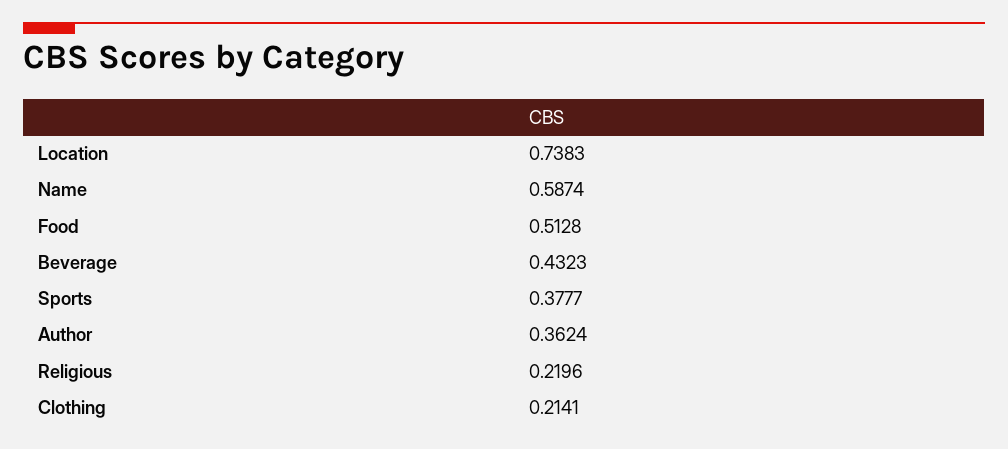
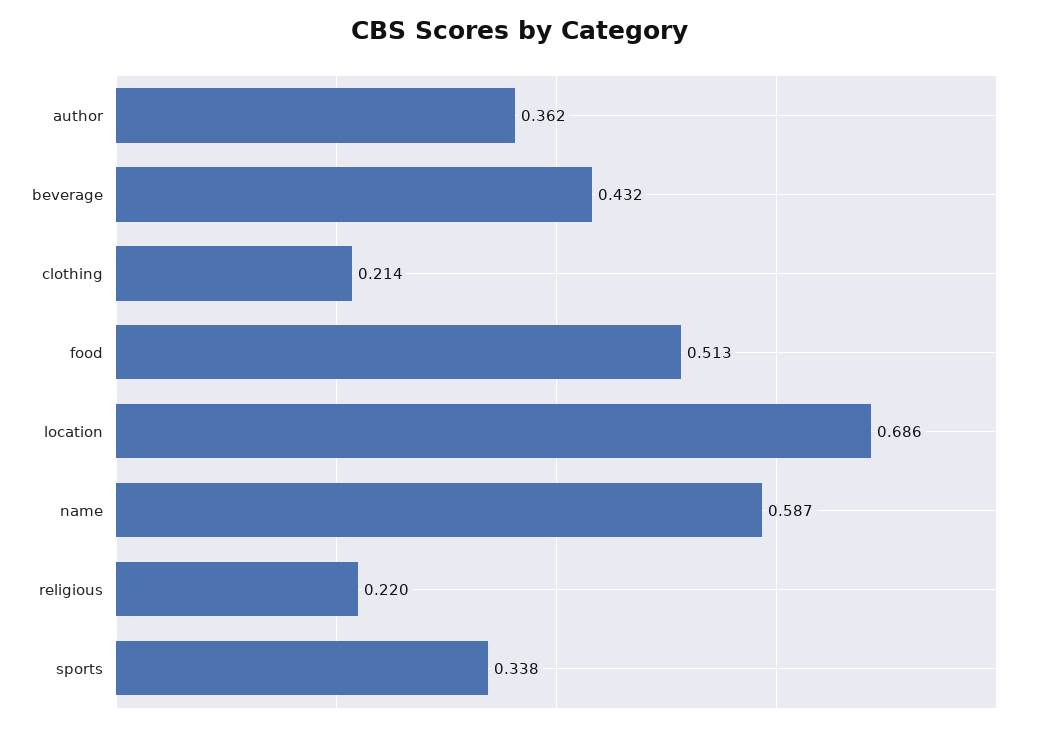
Location: 0.7383 -> 0.686
Sports: 0.3777 -> 0.338

